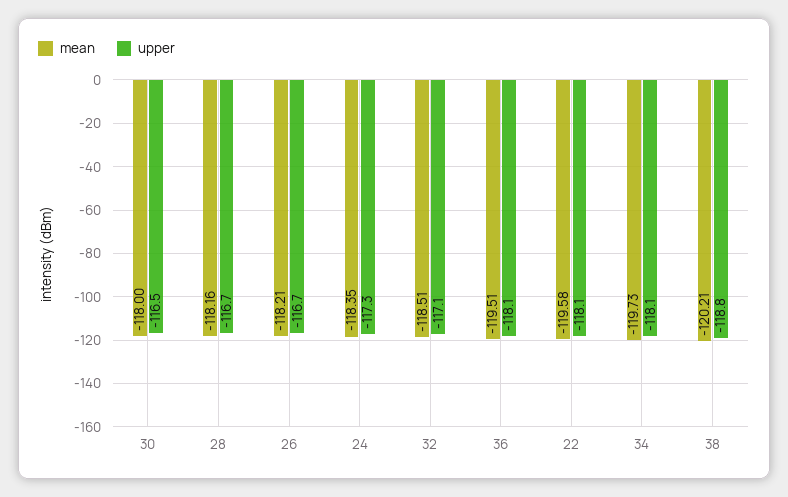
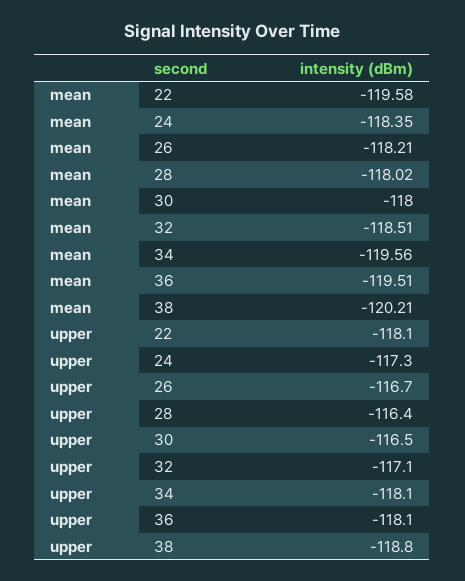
mean, 28: -118.16 -> -118.02
upper, 28: -116.7 -> -116.4
mean, 34: -119.73 -> -119.56

